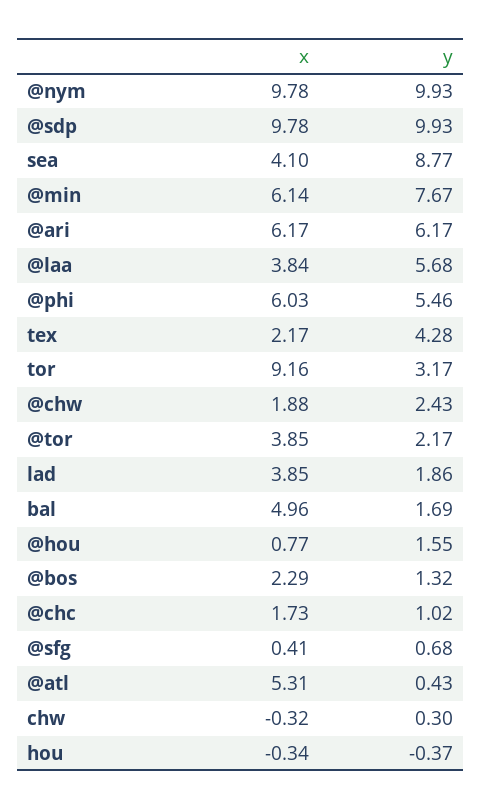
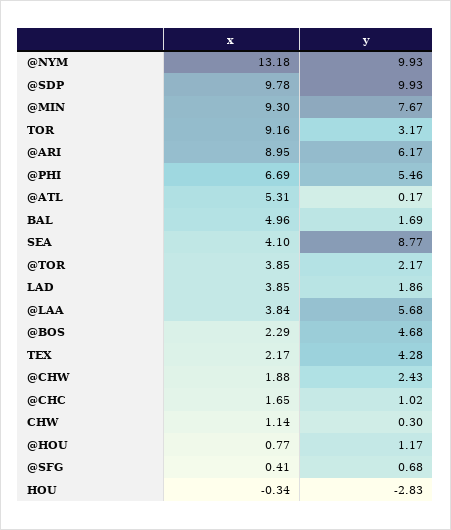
x, @nym: 9.78 -> 13.18
x, @min: 6.14 -> 9.3
x, @ari: 6.17 -> 8.95
x, @phi: 6.03 -> 6.69
y, @hou: 1.55 -> 1.17
y, @bos: 1.32 -> 4.68
x, @chc: 1.73 -> 1.65
y, @atl: 0.43 -> 0.17
x, chw: -0.32 -> 1.14
y, hou: -0.37 -> -2.83

